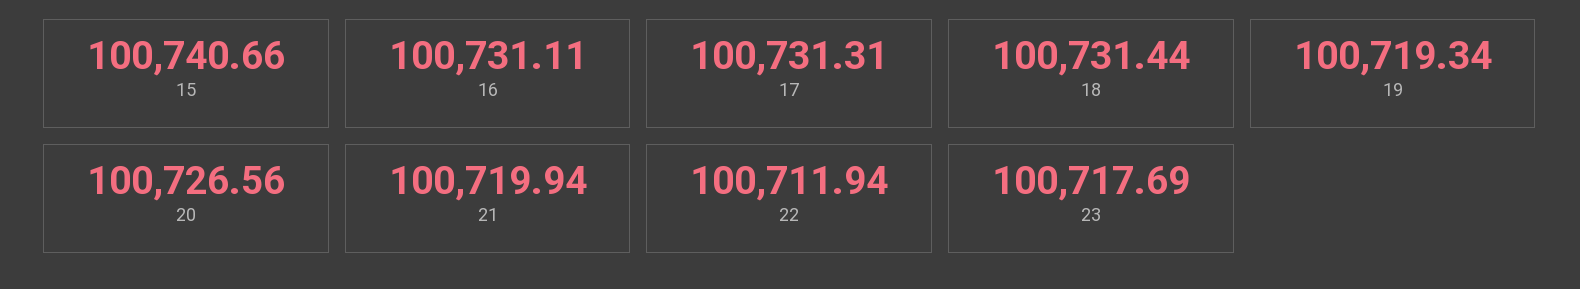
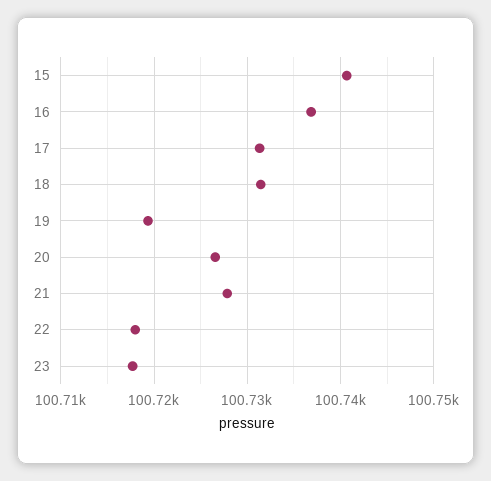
16: 100731.11 -> 100737
21: 100719.94 -> 100728
22: 100711.94 -> 100718

